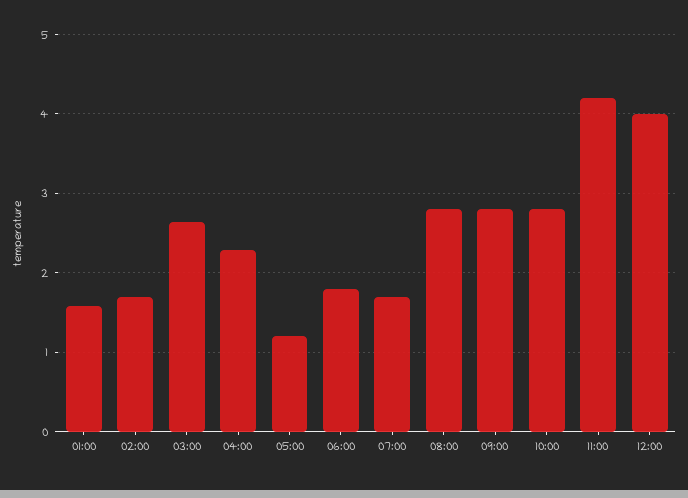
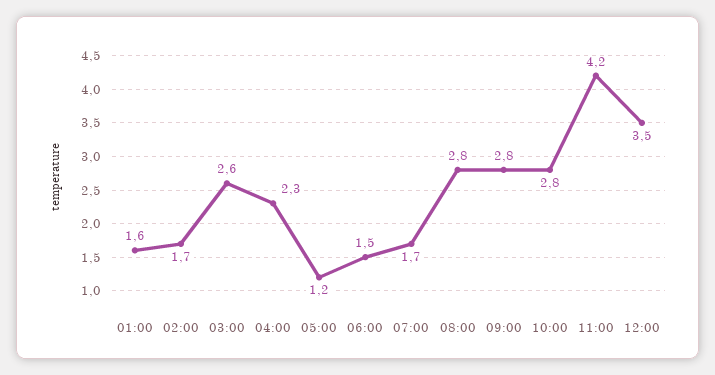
06:00: 1.8 -> 1.5
12:00: 4 -> 3.5

